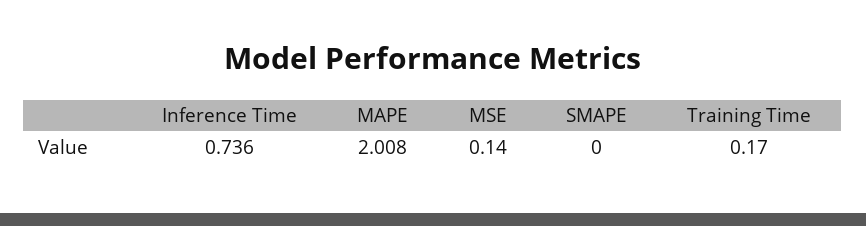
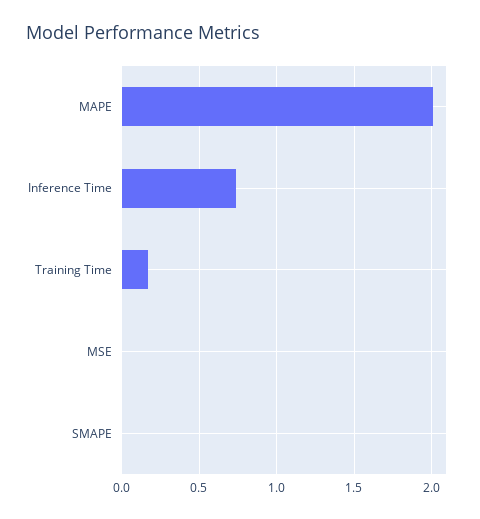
MSE: 0.14 -> 0

